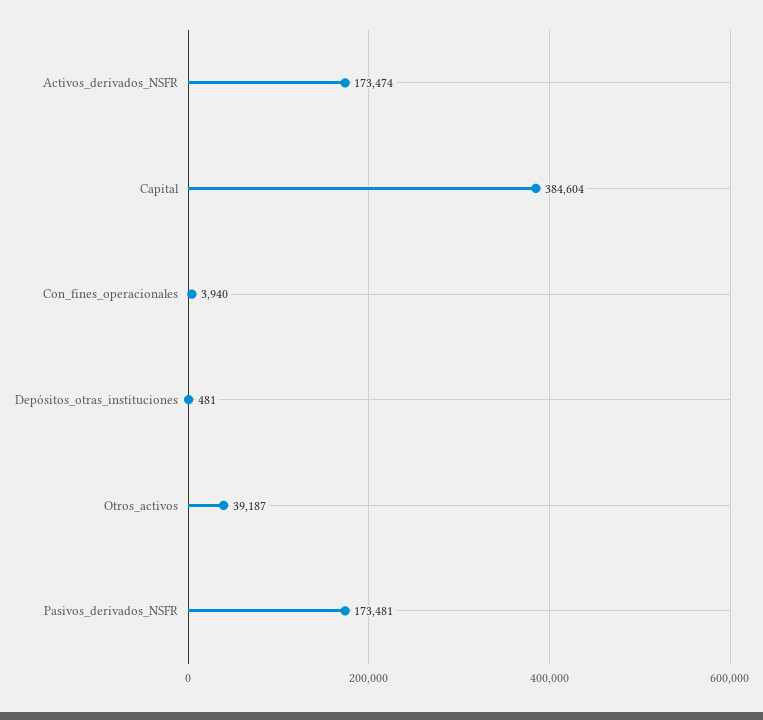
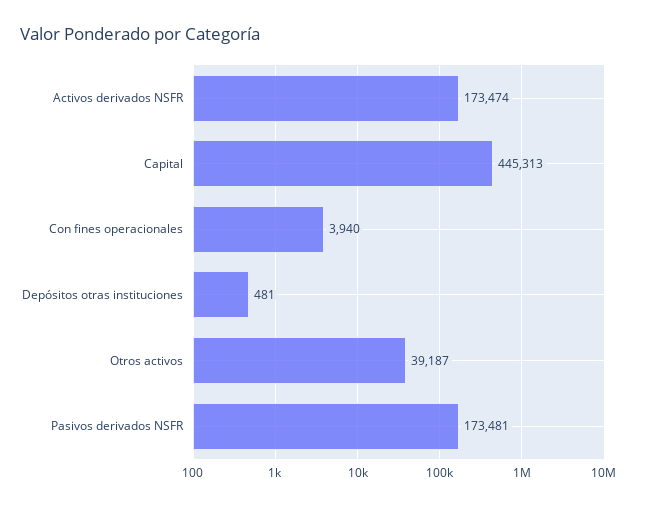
Capital: 384604 -> 445313

